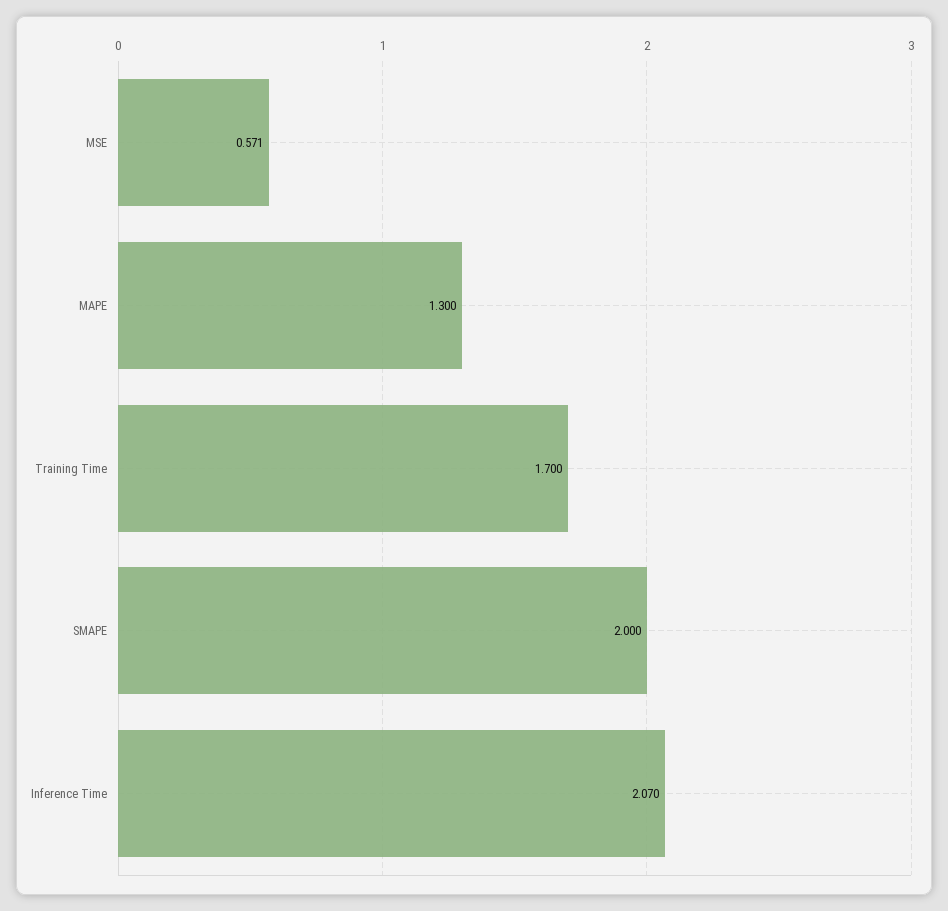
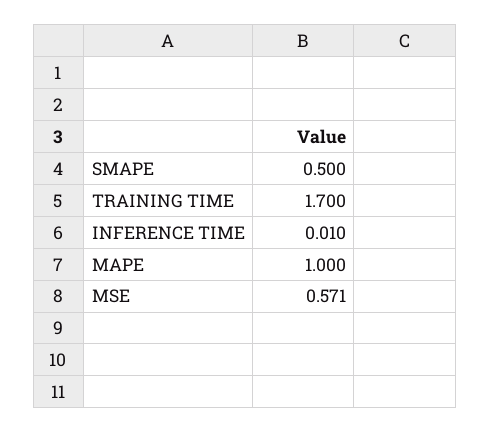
MAPE: 1.3 -> 1
SMAPE: 2 -> 0.5
Inference Time: 2.07 -> 0.01

